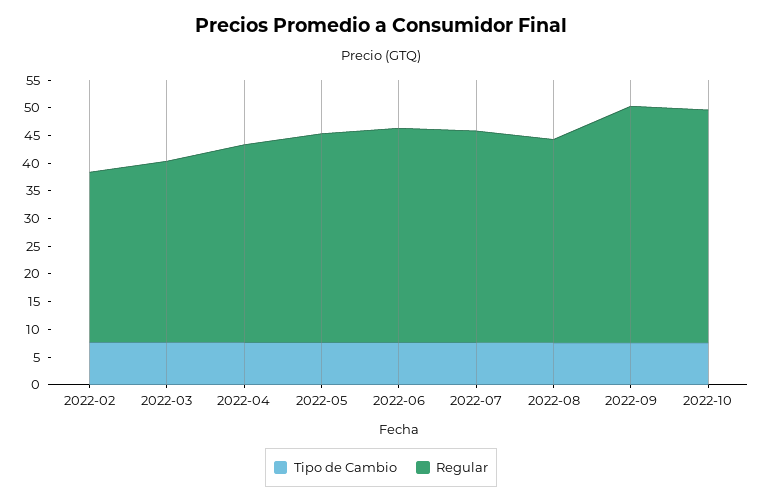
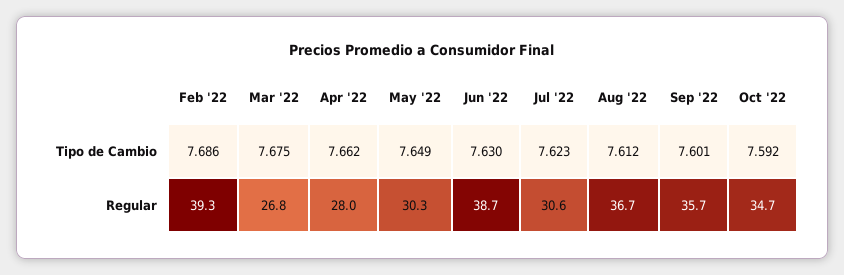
Regular, 2022-02: 30 -> 39.3
Regular, 2022-03: 32.5 -> 26.8
Regular, 2022-04: 35 -> 28
Regular, 2022-05: 37.5 -> 30.3
Regular, 2022-07: 37.5 -> 30.6
Regular, 2022-09: 42.5 -> 35.7
Regular, 2022-10: 42.5 -> 34.7

